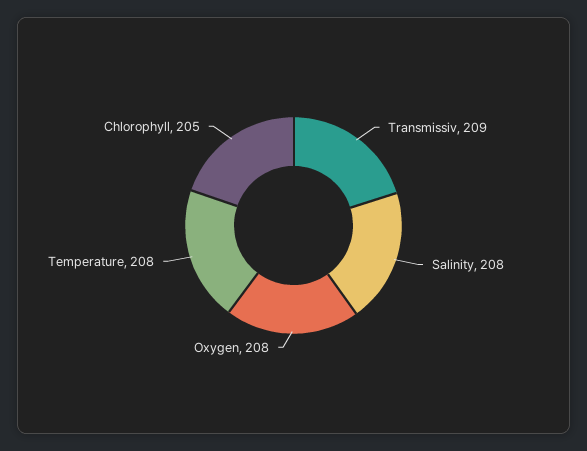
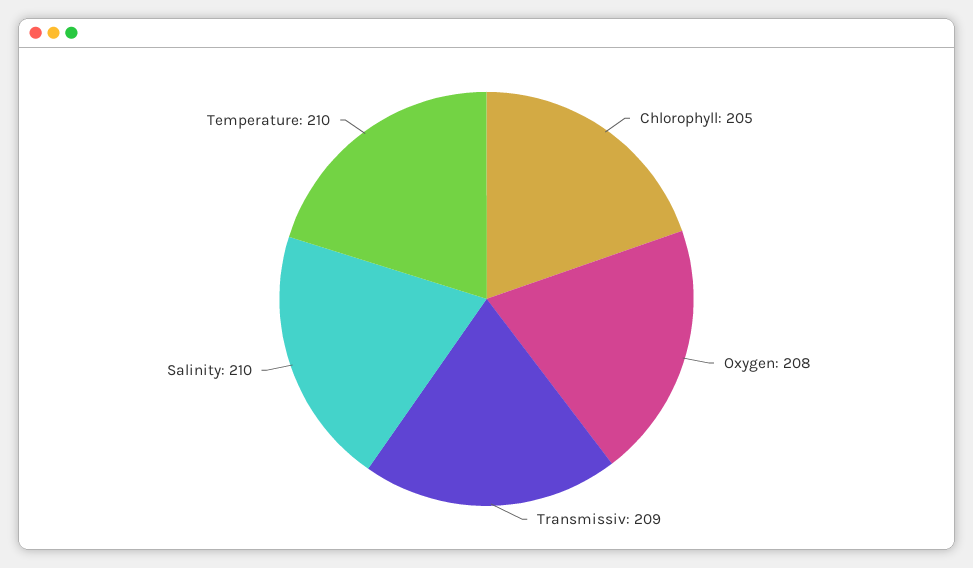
Salinity: 208 -> 210
Temperature: 208 -> 210

